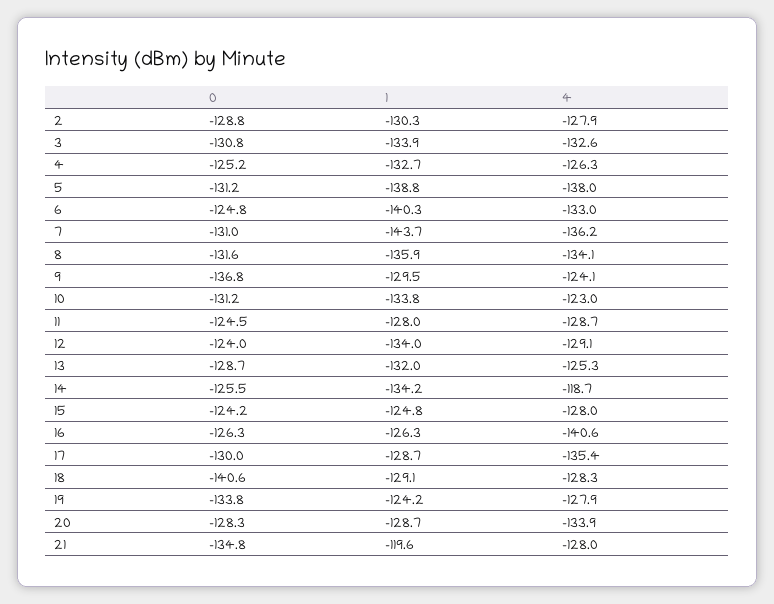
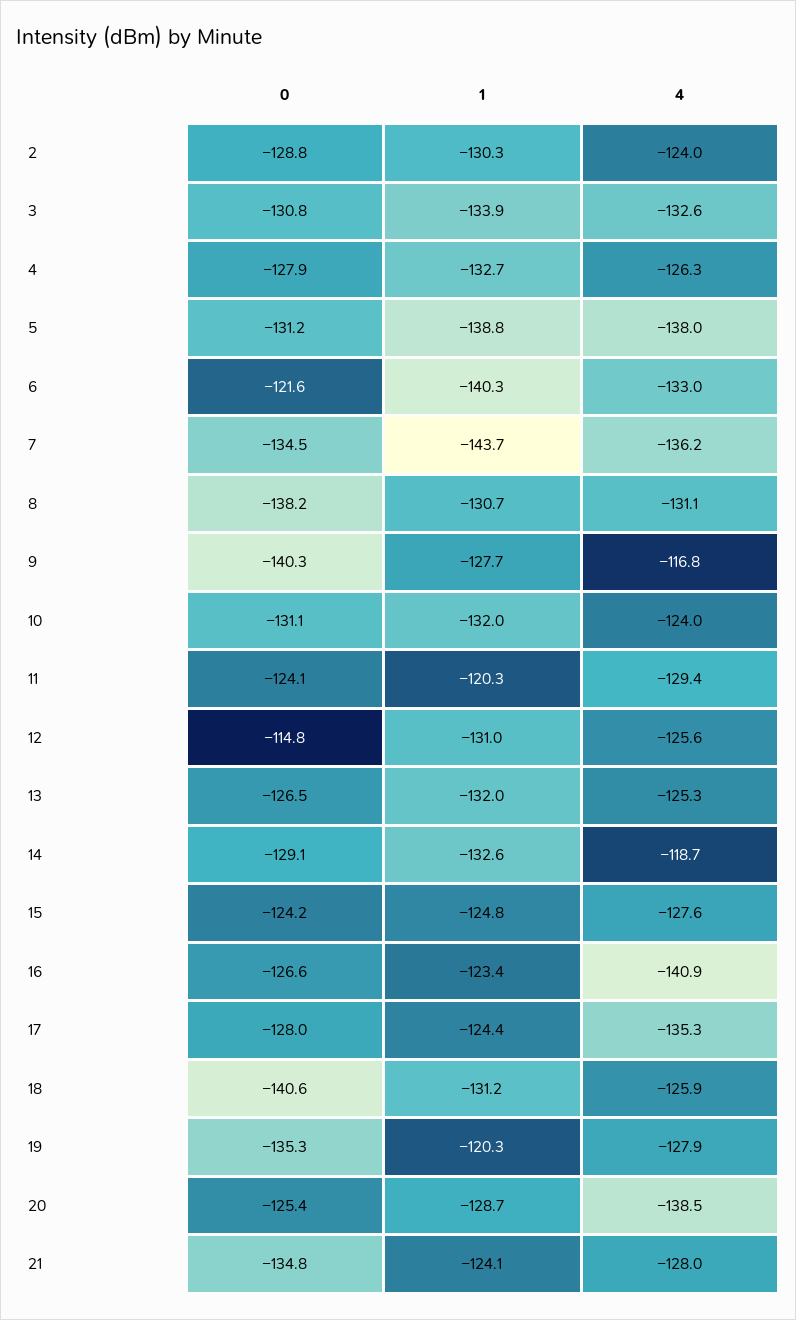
4, 2: -127.9 -> -124
0, 4: -125.2 -> -127.9
0, 6: -124.8 -> -121.6
0, 7: -131 -> -134.5
0, 8: -131.6 -> -138.2
1, 8: -135.9 -> -130.7
4, 8: -134.1 -> -131.1
0, 9: -136.8 -> -140.3
1, 9: -129.5 -> -127.7
4, 9: -124.1 -> -116.8
0, 10: -131.2 -> -131.1
1, 10: -133.8 -> -132
4, 10: -123 -> -124
0, 11: -124.5 -> -124.1
1, 11: -128 -> -120.3
4, 11: -128.7 -> -129.4
0, 12: -124 -> -114.8
1, 12: -134 -> -131
4, 12: -129.1 -> -125.6
0, 13: -128.7 -> -126.5
0, 14: -125.5 -> -129.1
1, 14: -134.2 -> -132.6
4, 15: -128 -> -127.6
0, 16: -126.3 -> -126.6
1, 16: -126.3 -> -123.4
4, 16: -140.6 -> -140.9
0, 17: -130 -> -128
1, 17: -128.7 -> -124.4
4, 17: -135.4 -> -135.3
1, 18: -129.1 -> -131.2
4, 18: -128.3 -> -125.9
0, 19: -133.8 -> -135.3
1, 19: -124.2 -> -120.3
0, 20: -128.3 -> -125.4
4, 20: -133.9 -> -138.5
1, 21: -119.6 -> -124.1

